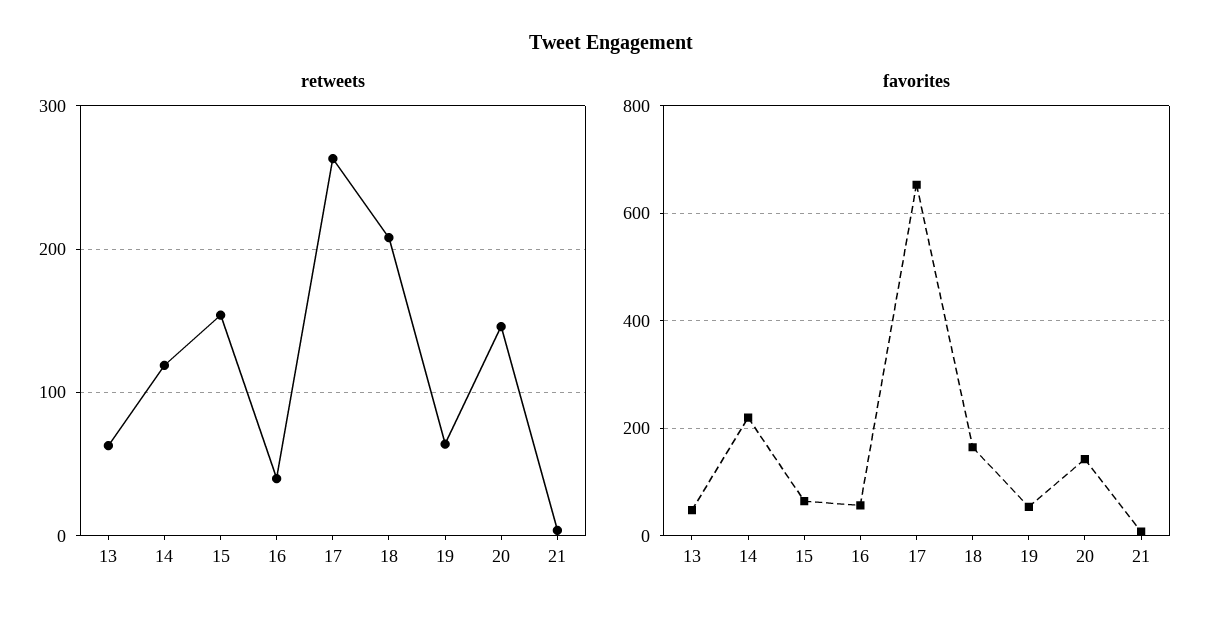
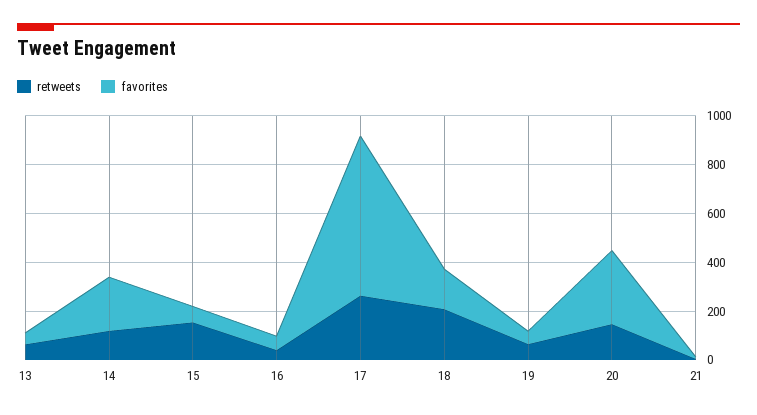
favorites, 20: 140 -> 300

